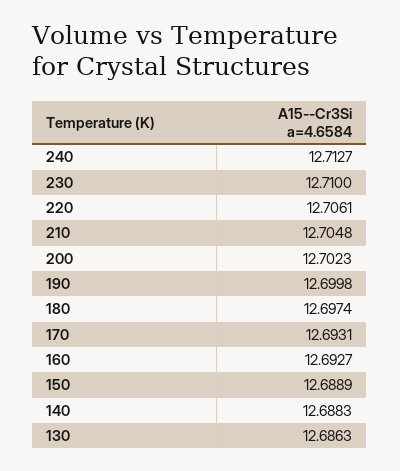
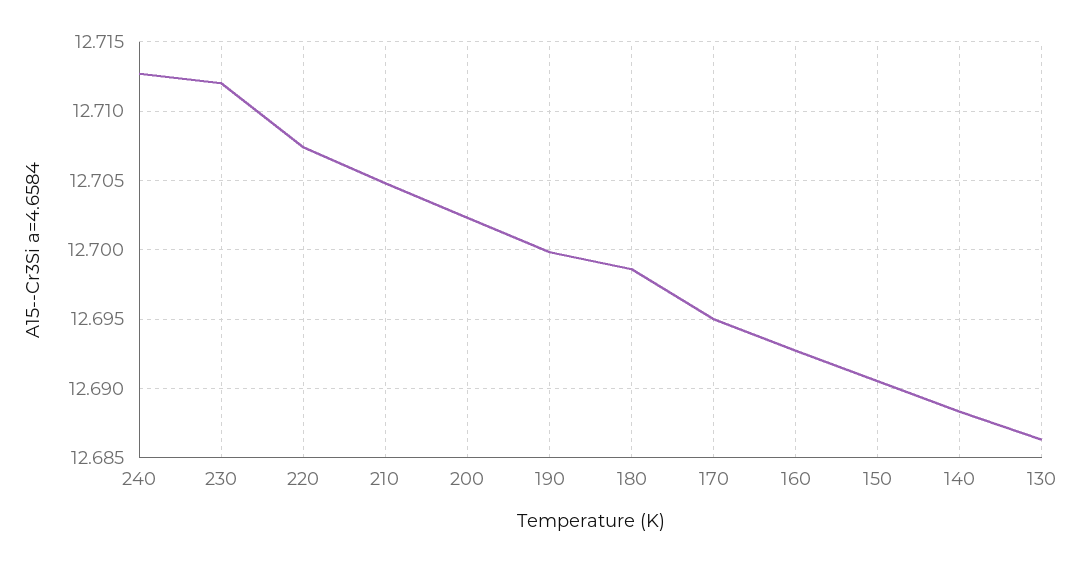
230: 12.71 -> 12.712
220: 12.7061 -> 12.7075
180: 12.6974 -> 12.6985
170: 12.6931 -> 12.695
150: 12.6889 -> 12.6905

